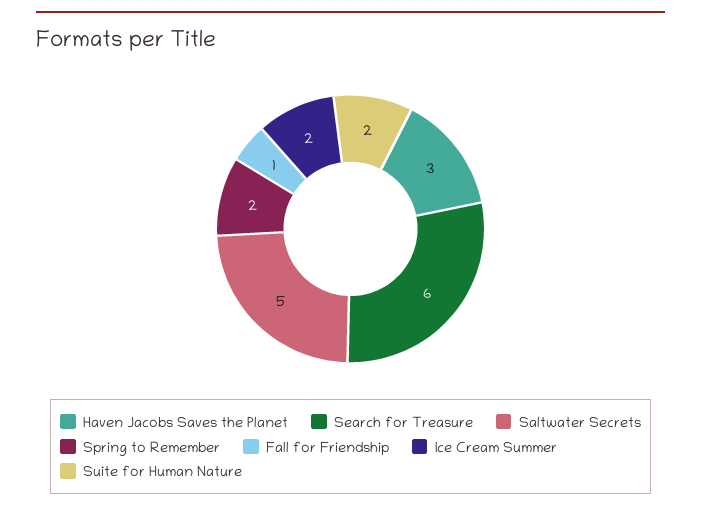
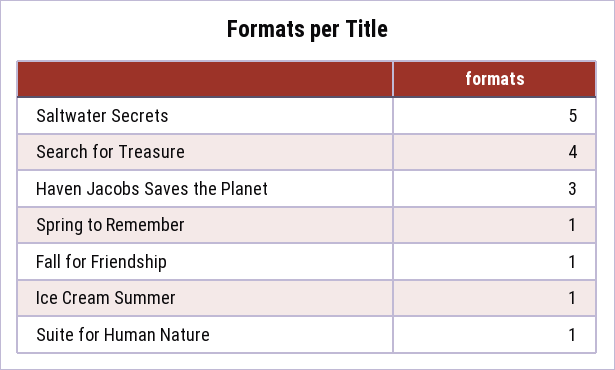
Search for Treasure: 6 -> 4
Spring to Remember: 2 -> 1
Ice Cream Summer: 2 -> 1
Suite for Human Nature: 2 -> 1

